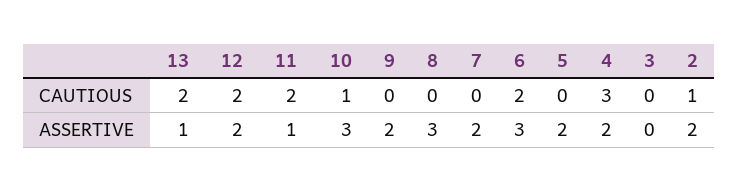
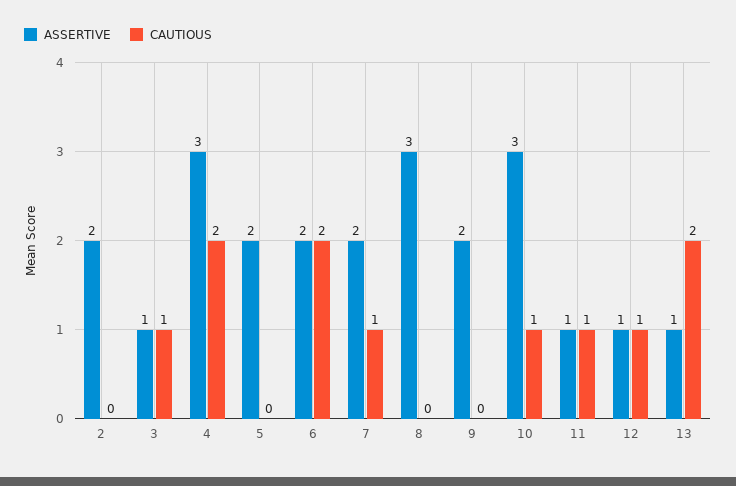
CAUTIOUS, 12: 2 -> 1
CAUTIOUS, 11: 2 -> 1
CAUTIOUS, 7: 0 -> 1
CAUTIOUS, 4: 3 -> 2
CAUTIOUS, 3: 0 -> 1
CAUTIOUS, 2: 1 -> 0
ASSERTIVE, 12: 2 -> 1
ASSERTIVE, 6: 3 -> 2
ASSERTIVE, 4: 2 -> 3
ASSERTIVE, 3: 0 -> 1

